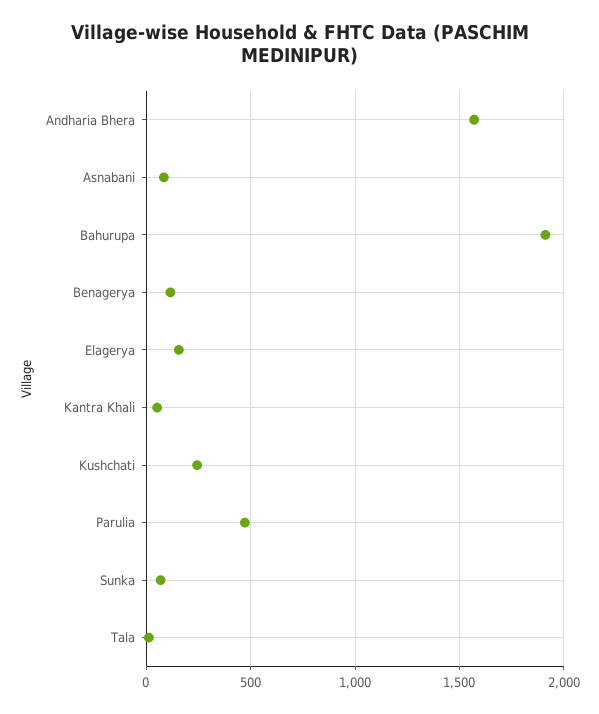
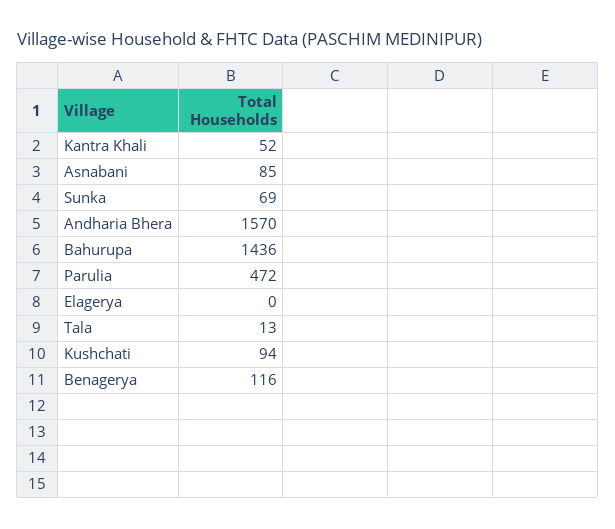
Bahurupa: 1900 -> 1436
Elagerya: 150 -> 0
Kushchati: 250 -> 94

